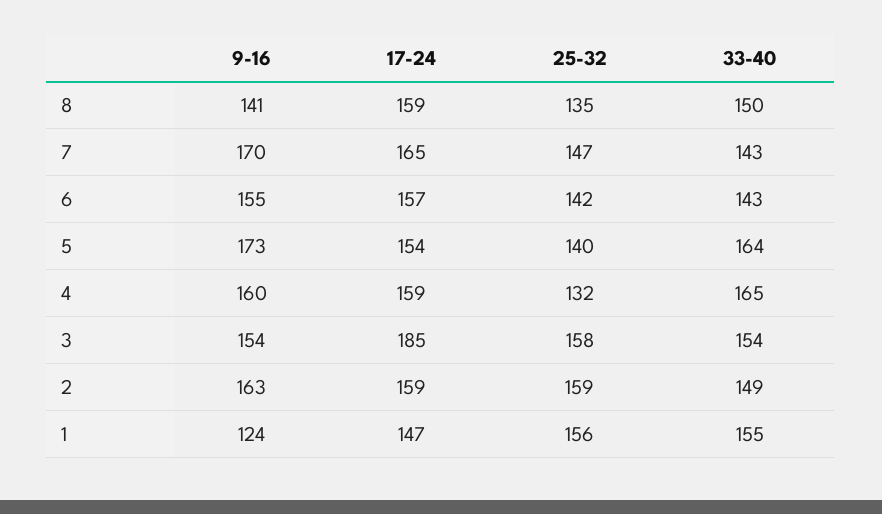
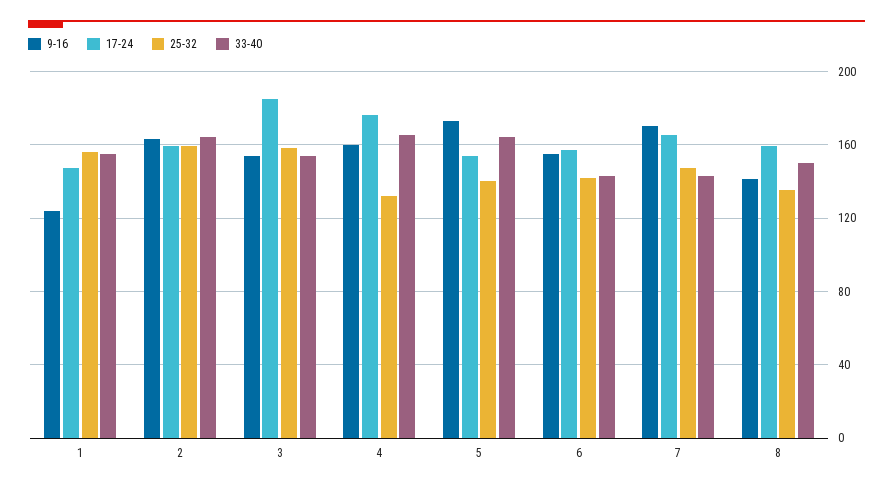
17-24, 4: 159 -> 175
33-40, 2: 149 -> 165

